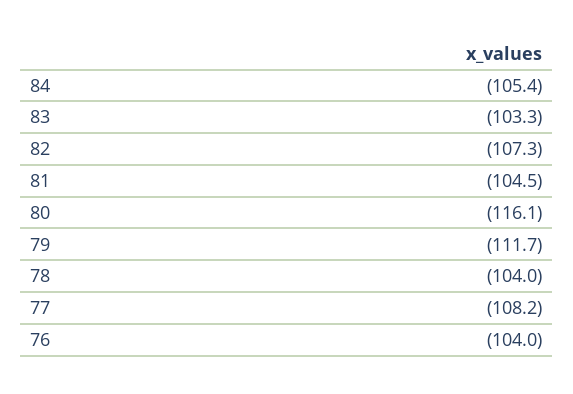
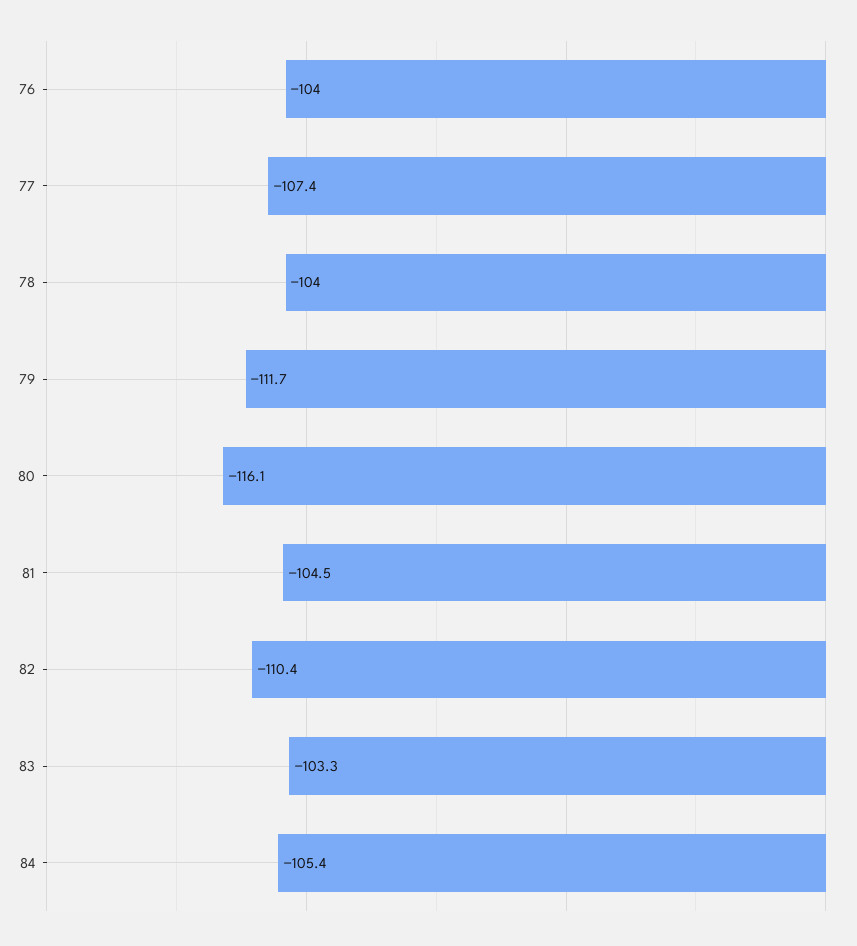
82: -107.3 -> -110.4
77: -108.2 -> -107.4

